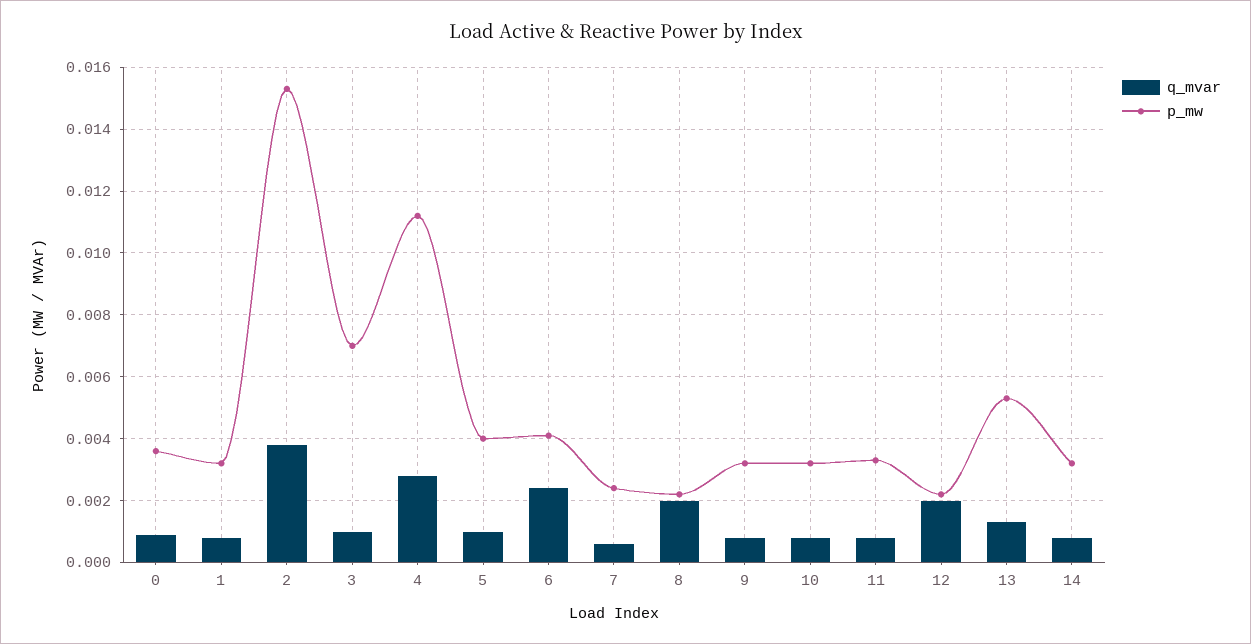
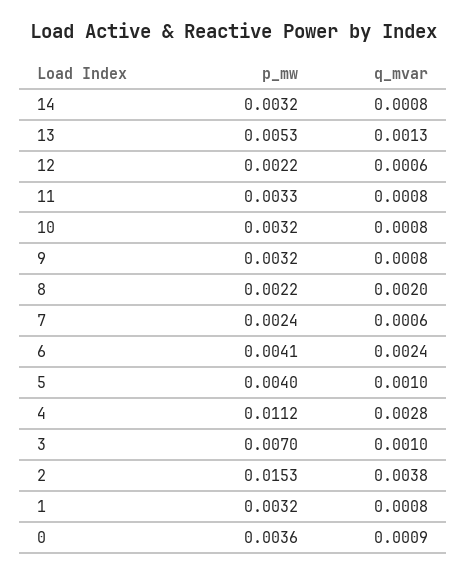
q_mvar, 12: 0.002 -> 0.0006

